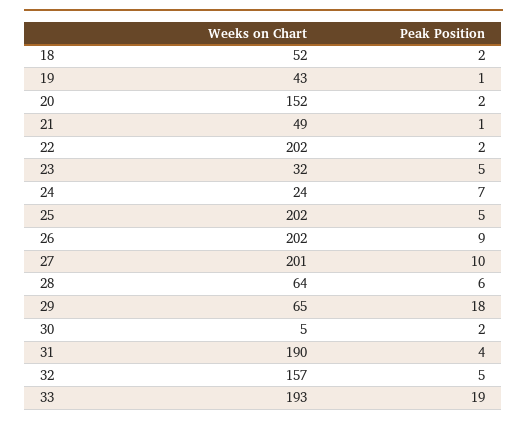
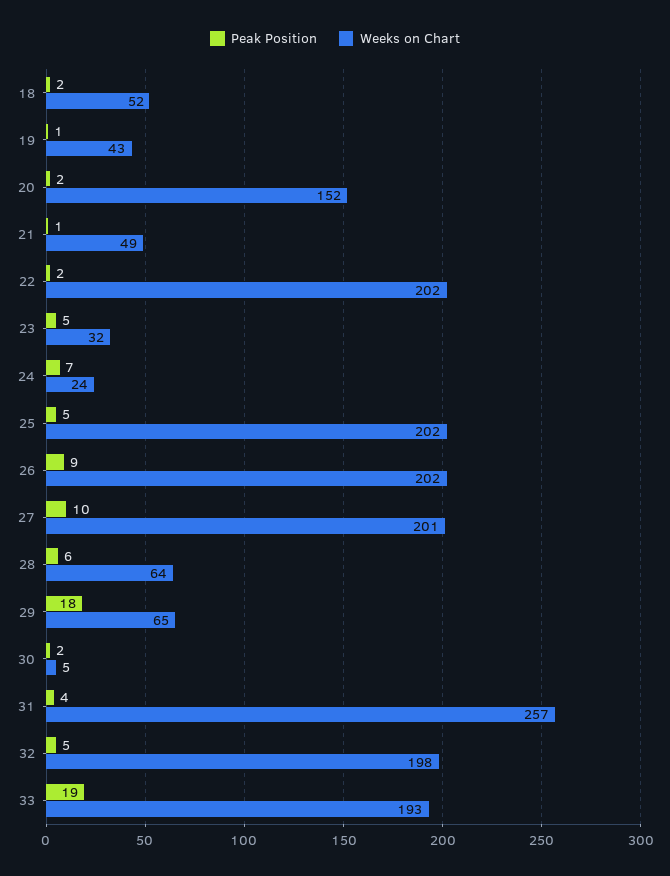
Weeks on Chart, 31: 190 -> 257
Weeks on Chart, 32: 157 -> 198

